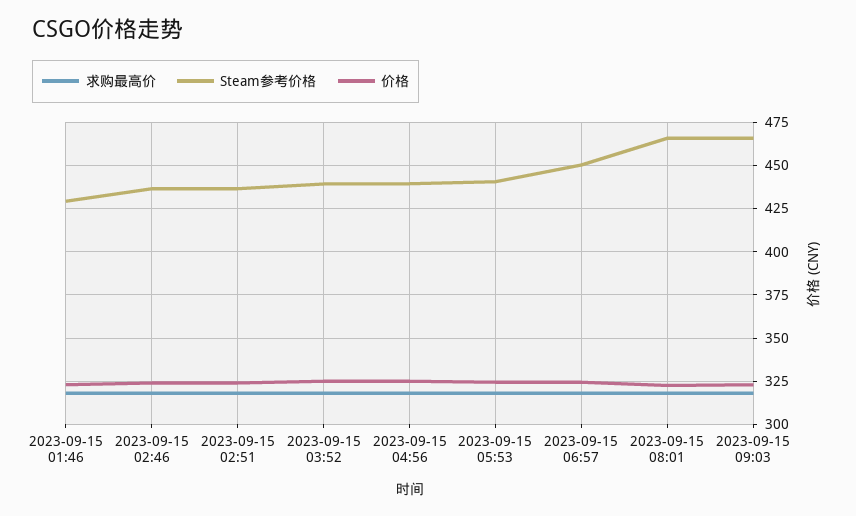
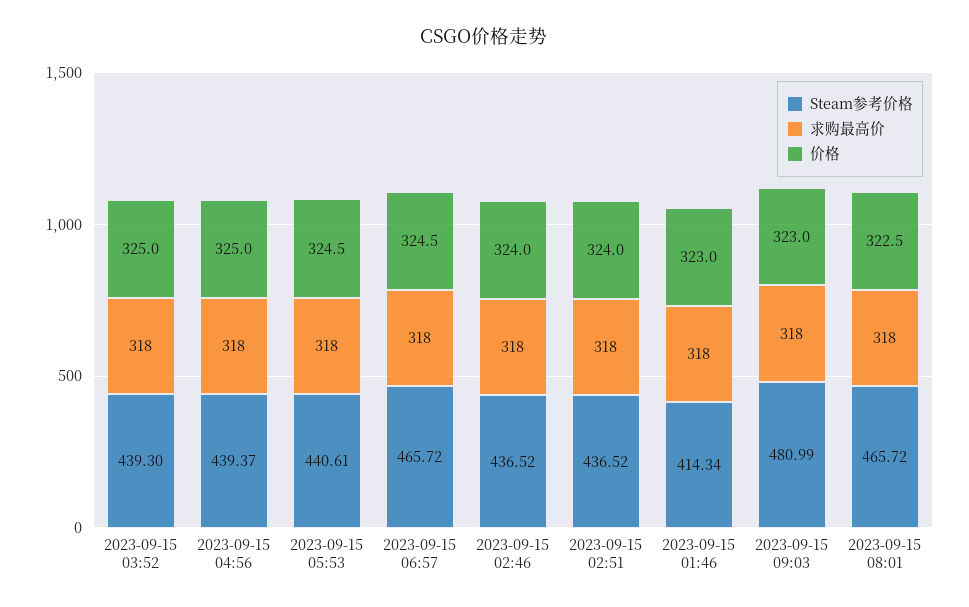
Steam参考价格, 2023-09-15 01:46: 430 -> 414.34
Steam参考价格, 2023-09-15 06:57: 450 -> 465.72
Steam参考价格, 2023-09-15 09:03: 465 -> 480.99

